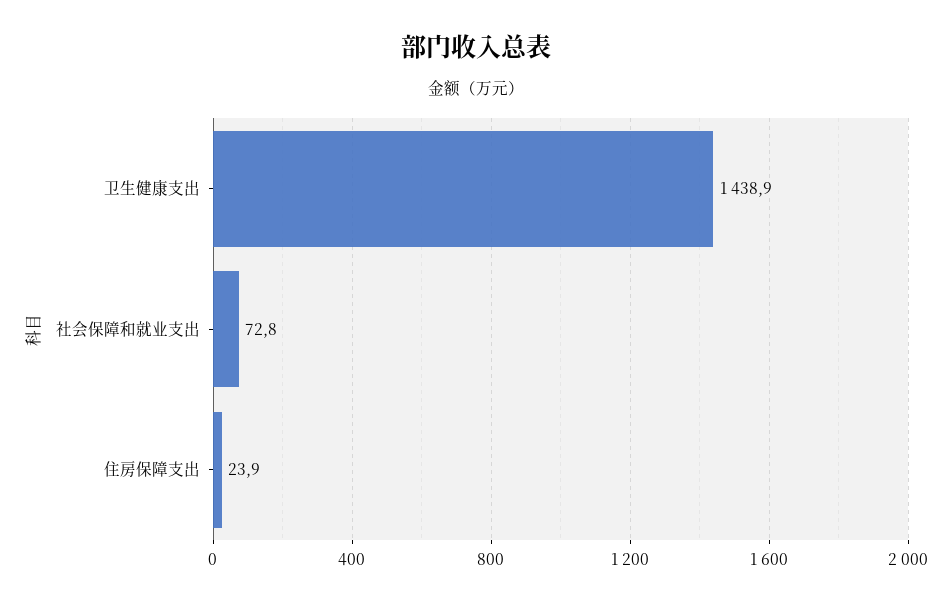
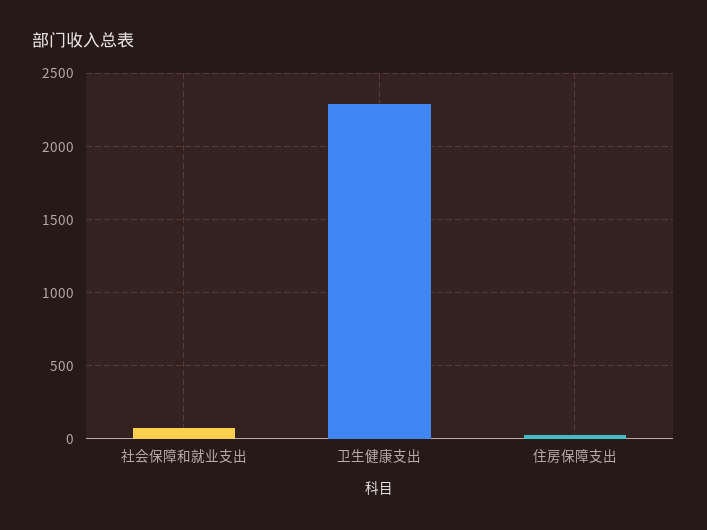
卫生健康支出: 1438.9 -> 2300

